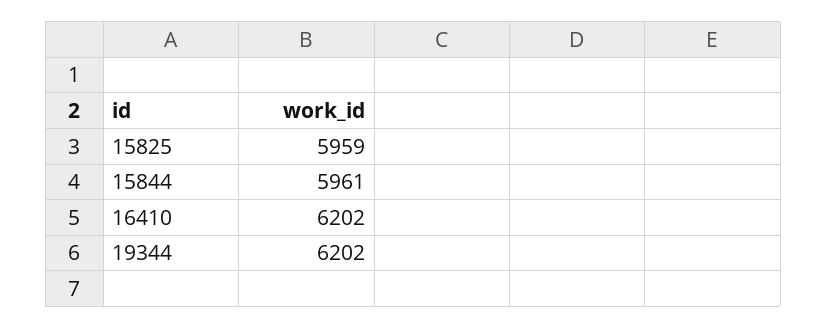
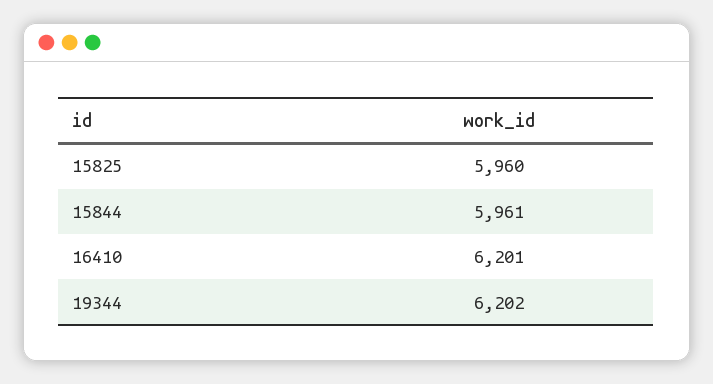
15825: 5959 -> 5960
16410: 6202 -> 6201

